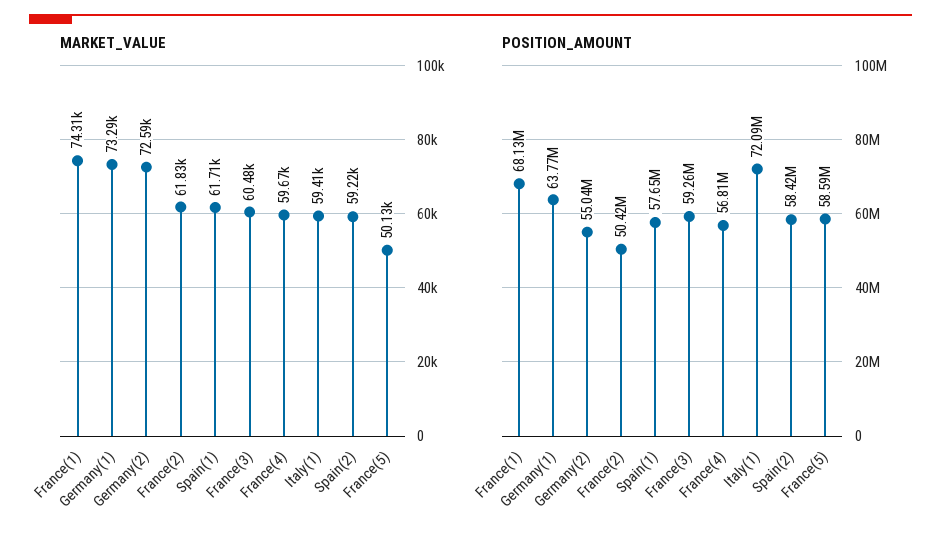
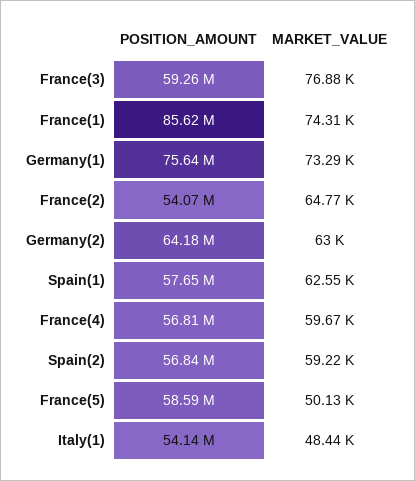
MARKET_VALUE, Germany(2): 72590 -> 63000
MARKET_VALUE, France(2): 61830 -> 64770
MARKET_VALUE, Spain(1): 61710 -> 62550
MARKET_VALUE, France(3): 60480 -> 76880
MARKET_VALUE, Italy(1): 59410 -> 48440
POSITION_AMOUNT, France(1): 68130000 -> 85620000
POSITION_AMOUNT, Germany(1): 63770000 -> 75640000
POSITION_AMOUNT, Germany(2): 55040000 -> 64180000
POSITION_AMOUNT, France(2): 50420000 -> 54070000
POSITION_AMOUNT, Italy(1): 72090000 -> 54140000
POSITION_AMOUNT, Spain(2): 58420000 -> 56840000

